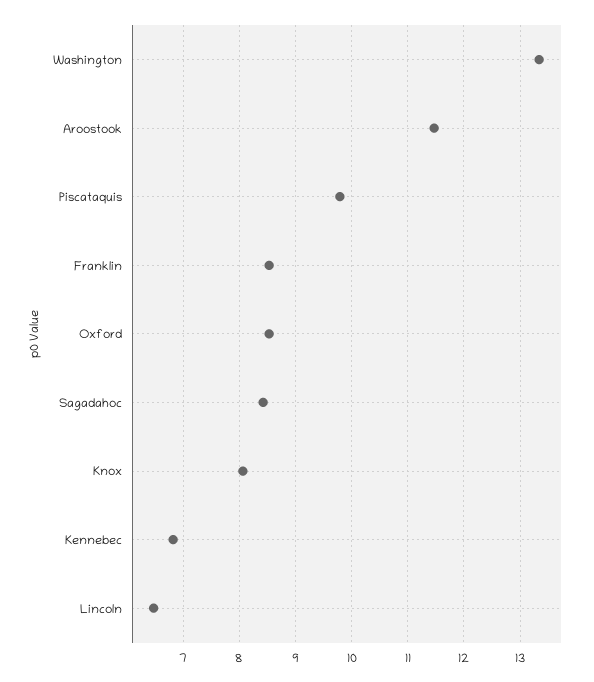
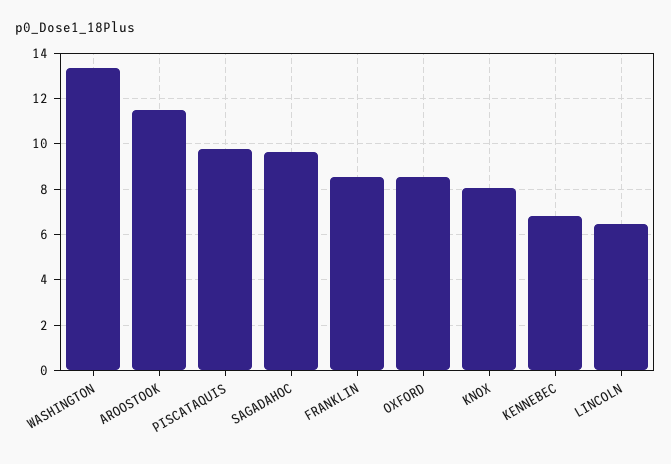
Sagadahoc: 8.4 -> 9.5

